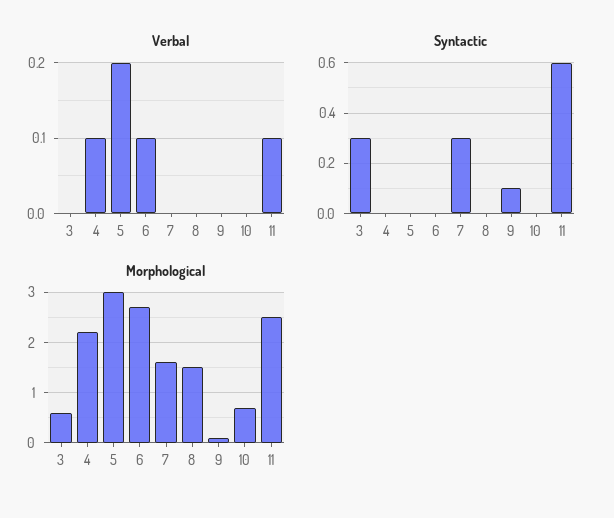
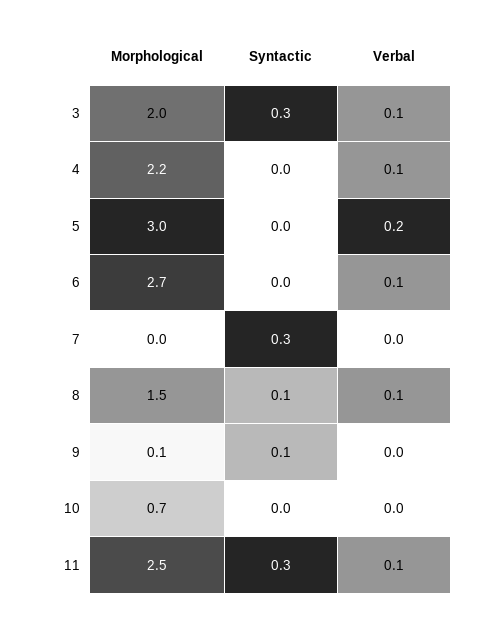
Verbal, 3: 0 -> 0.1
Verbal, 8: 0 -> 0.1
Syntactic, 8: 0 -> 0.1
Syntactic, 11: 0.6 -> 0.3
Morphological, 3: 0.5 -> 2
Morphological, 7: 1.5 -> 0

